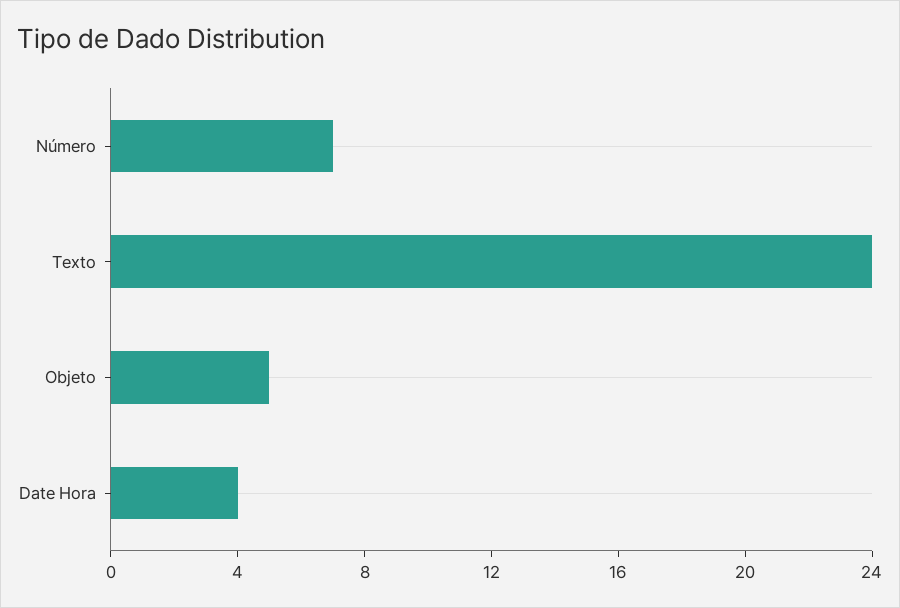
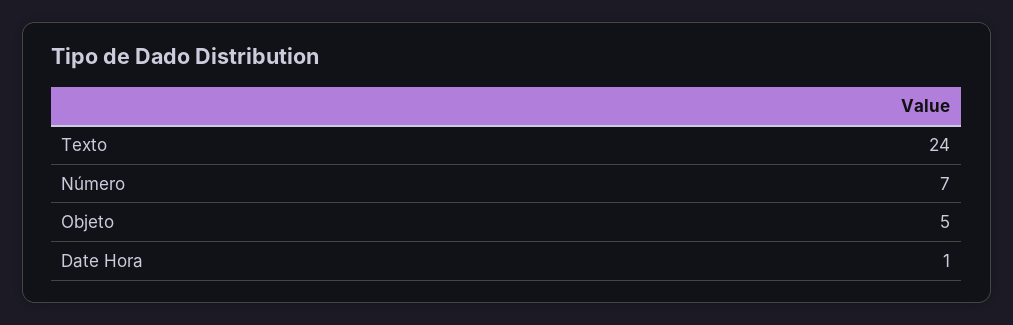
Date Hora: 4 -> 1

